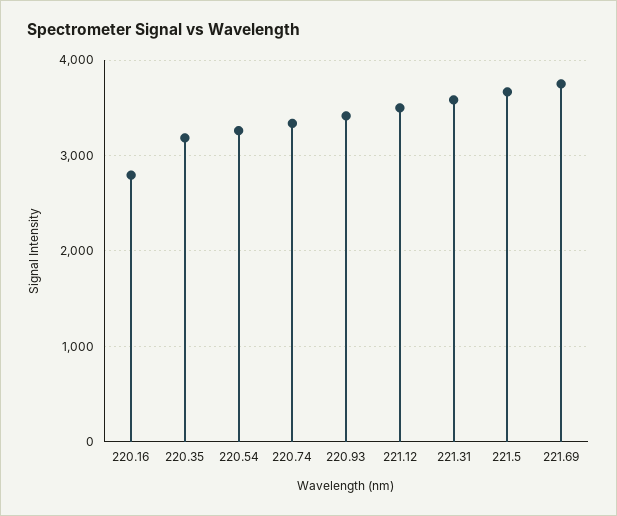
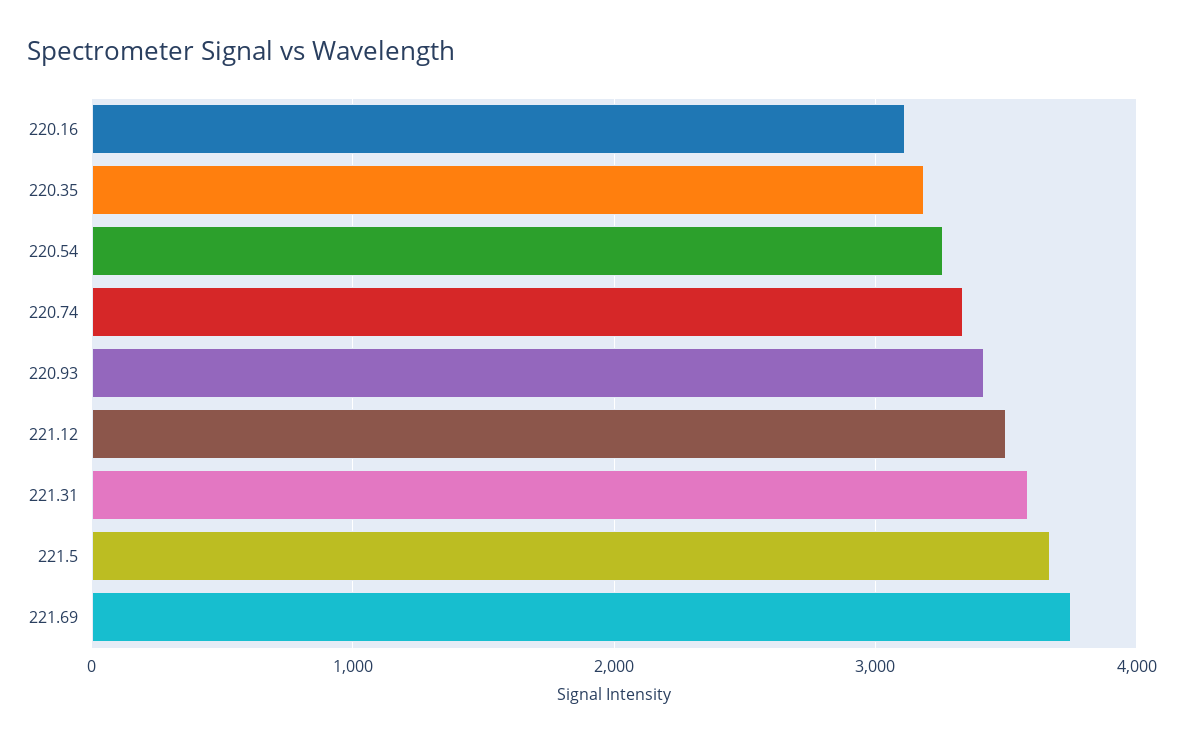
220.16: 2800 -> 3100

